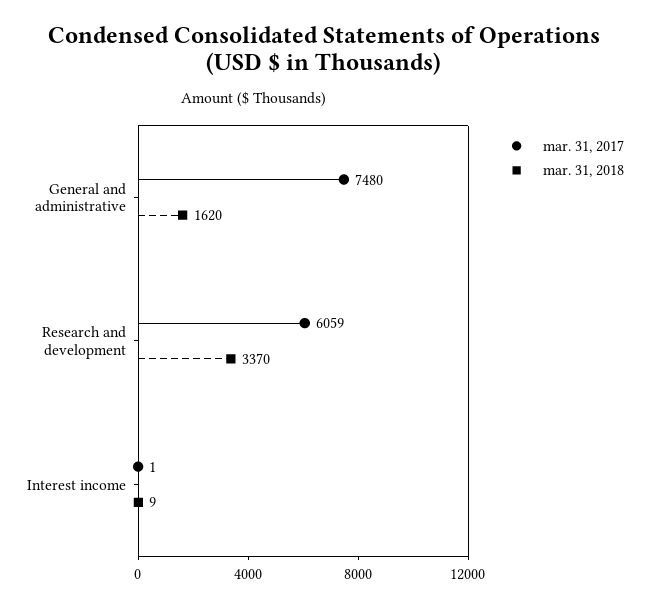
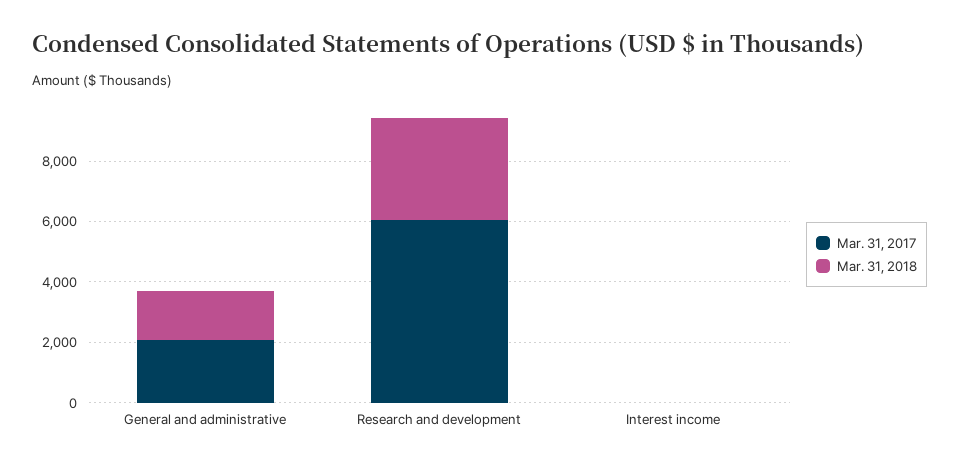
mar. 31, 2017, General and administrative: 7480 -> 2000

